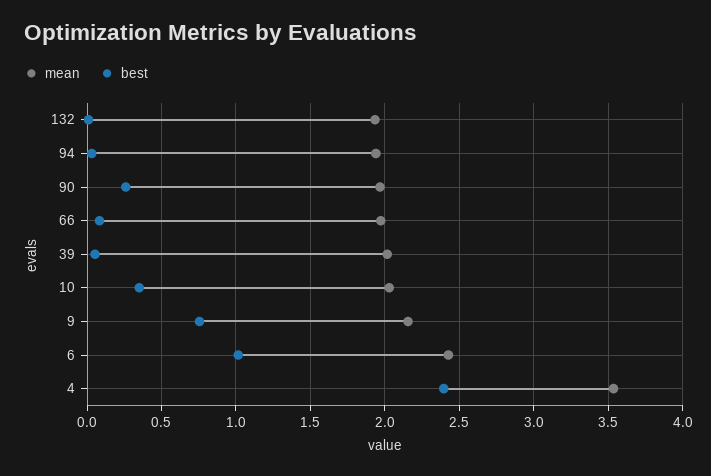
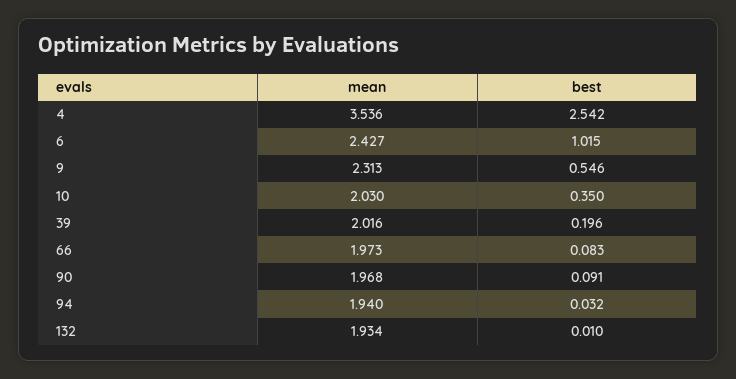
best, 90: 0.25 -> 0.091
best, 39: 0.05 -> 0.196
mean, 9: 2.15 -> 2.313
best, 9: 0.75 -> 0.546
best, 4: 2.4 -> 2.542

